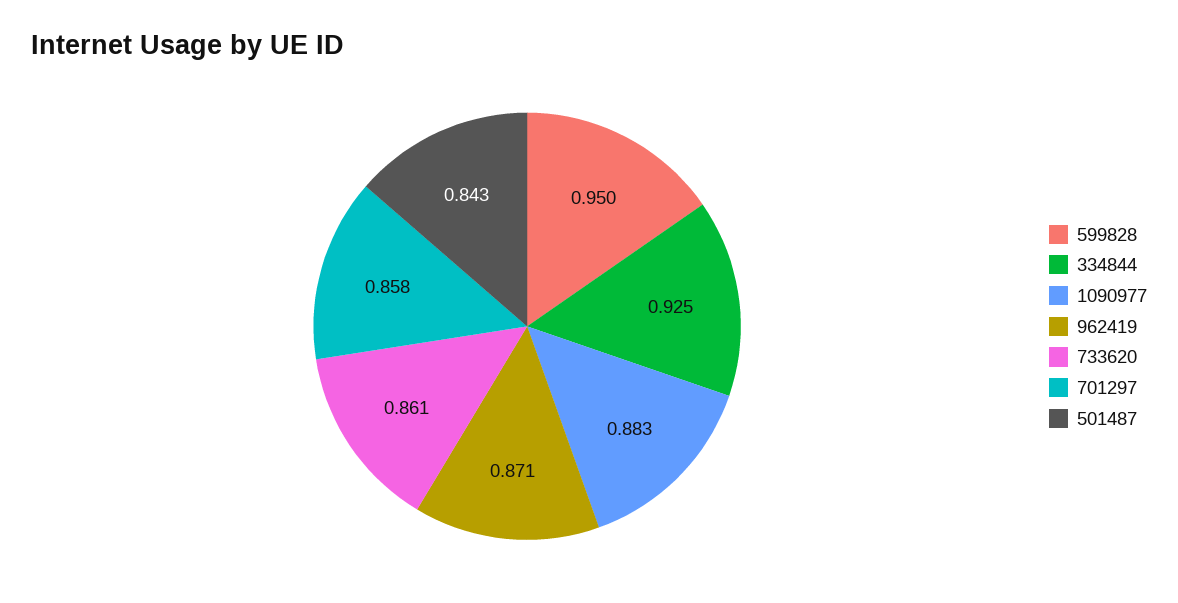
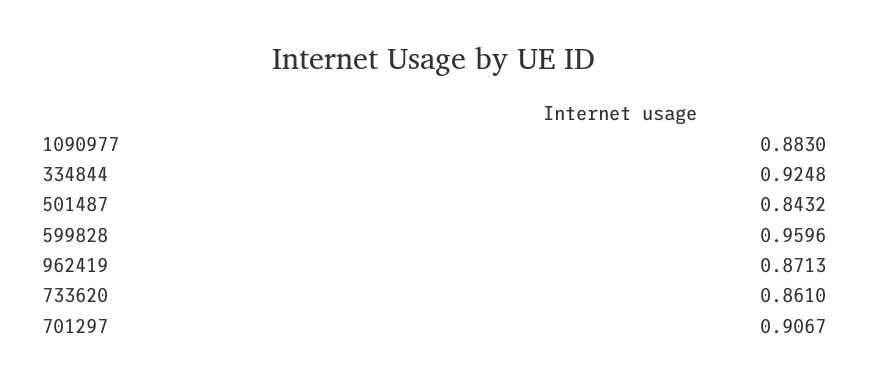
599828: 0.95 -> 0.9596
701297: 0.858 -> 0.9067

